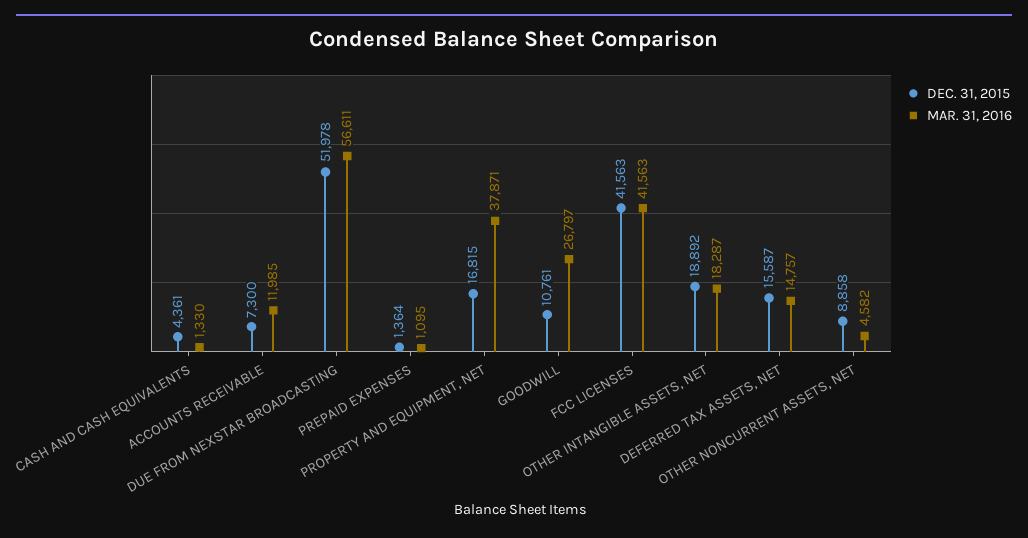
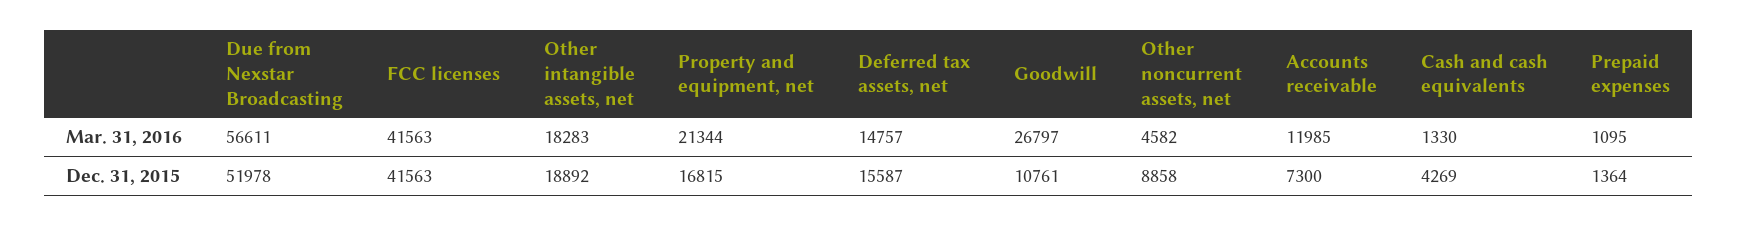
DEC. 31, 2015, CASH AND CASH EQUIVALENTS: 4361 -> 4269
MAR. 31, 2016, PROPERTY AND EQUIPMENT, NET: 37871 -> 21344
MAR. 31, 2016, OTHER INTANGIBLE ASSETS, NET: 18287 -> 18283

